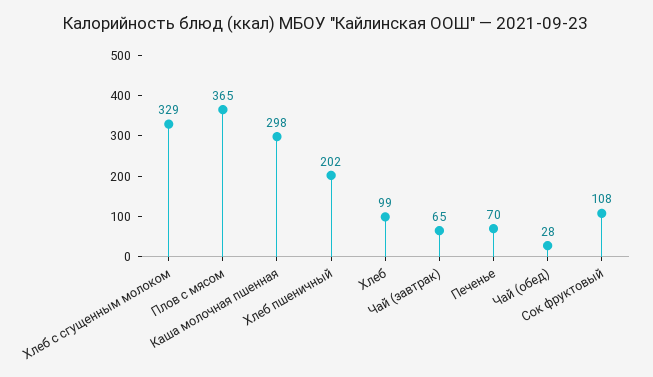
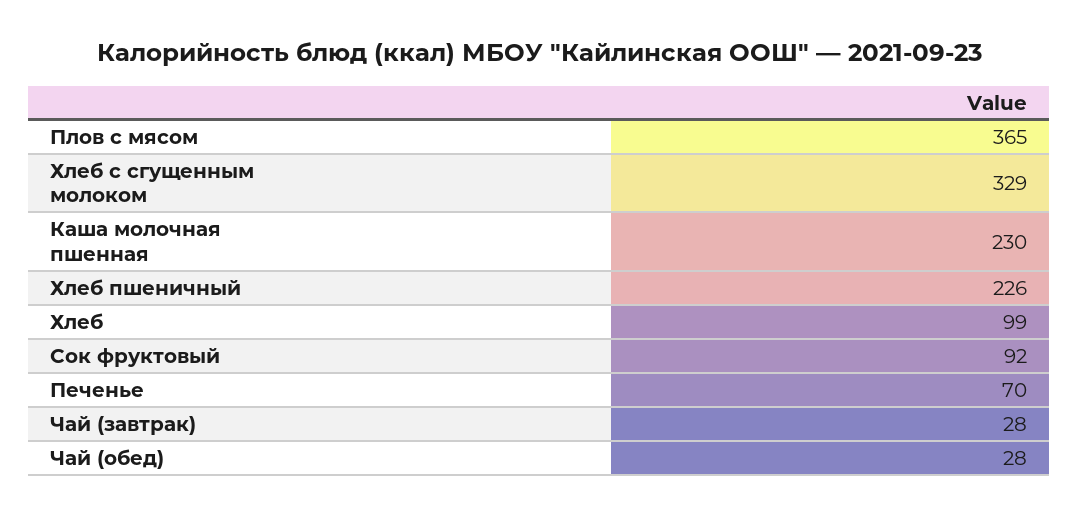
Каша молочная пшенная: 298 -> 230
Хлеб пшеничный: 202 -> 226
Чай (завтрак): 65 -> 28
Сок фруктовый: 108 -> 92

